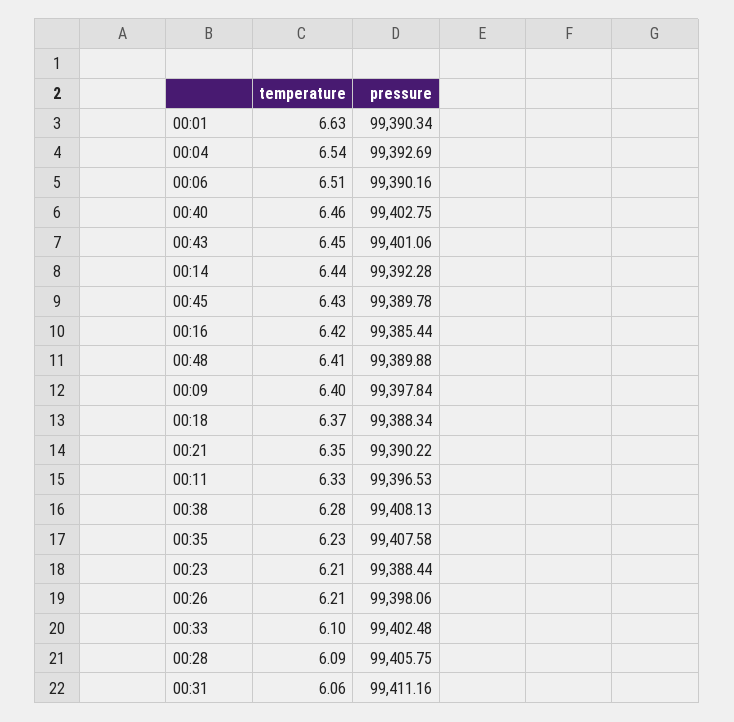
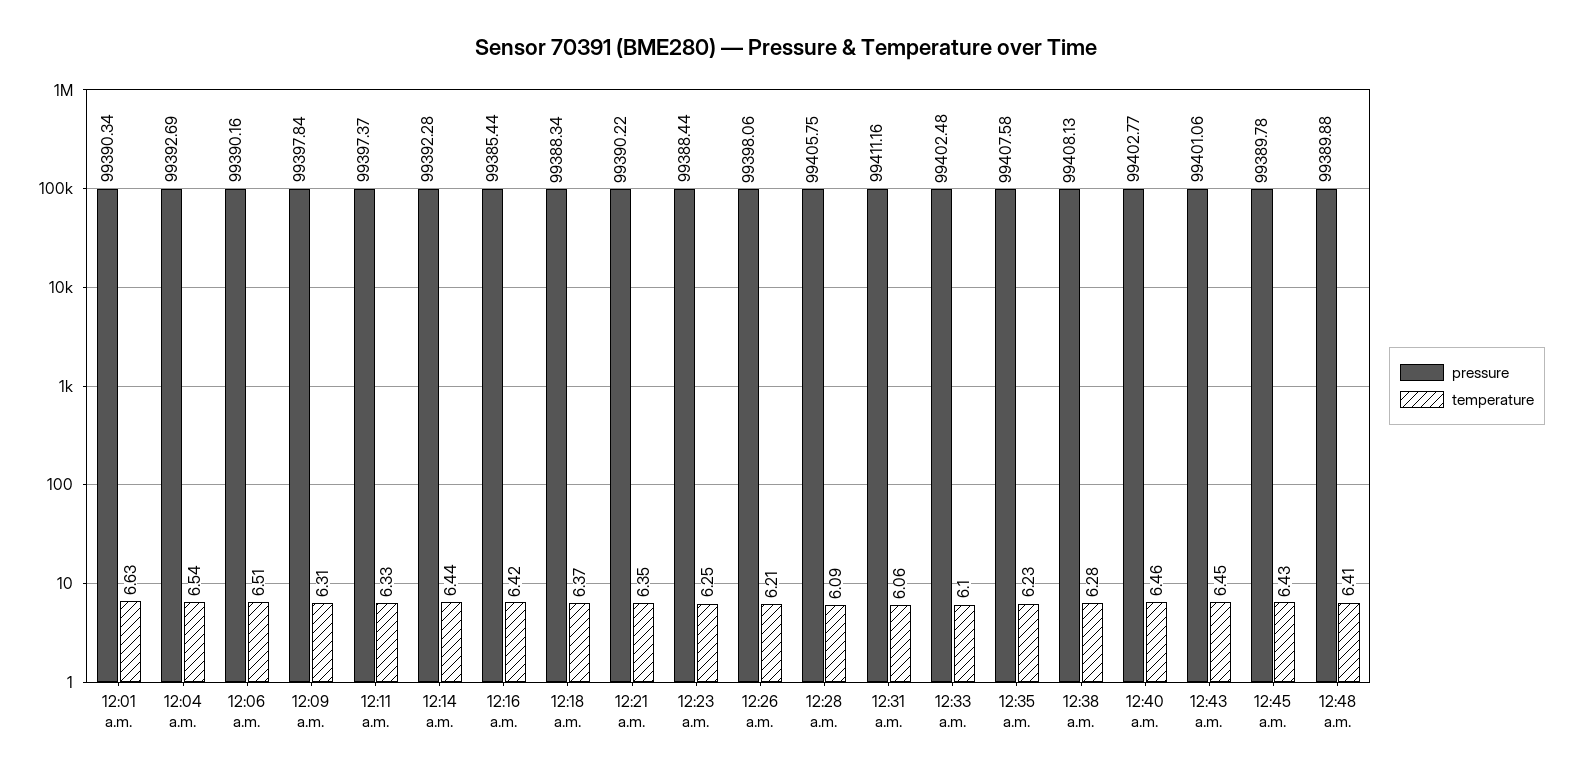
pressure, 00:40: 99402.75 -> 99402.77
temperature, 00:09: 6.4 -> 6.31
pressure, 00:11: 99396.53 -> 99397.37
temperature, 00:23: 6.21 -> 6.25

